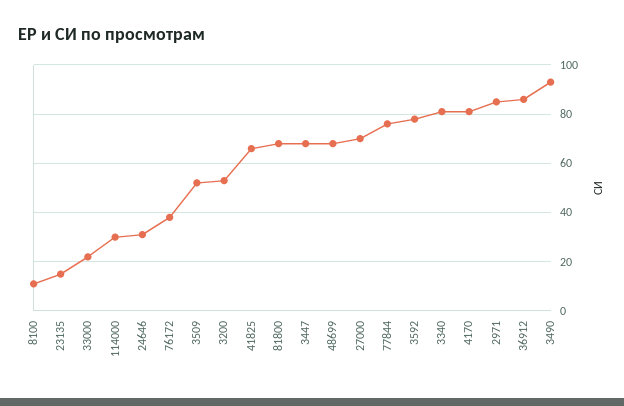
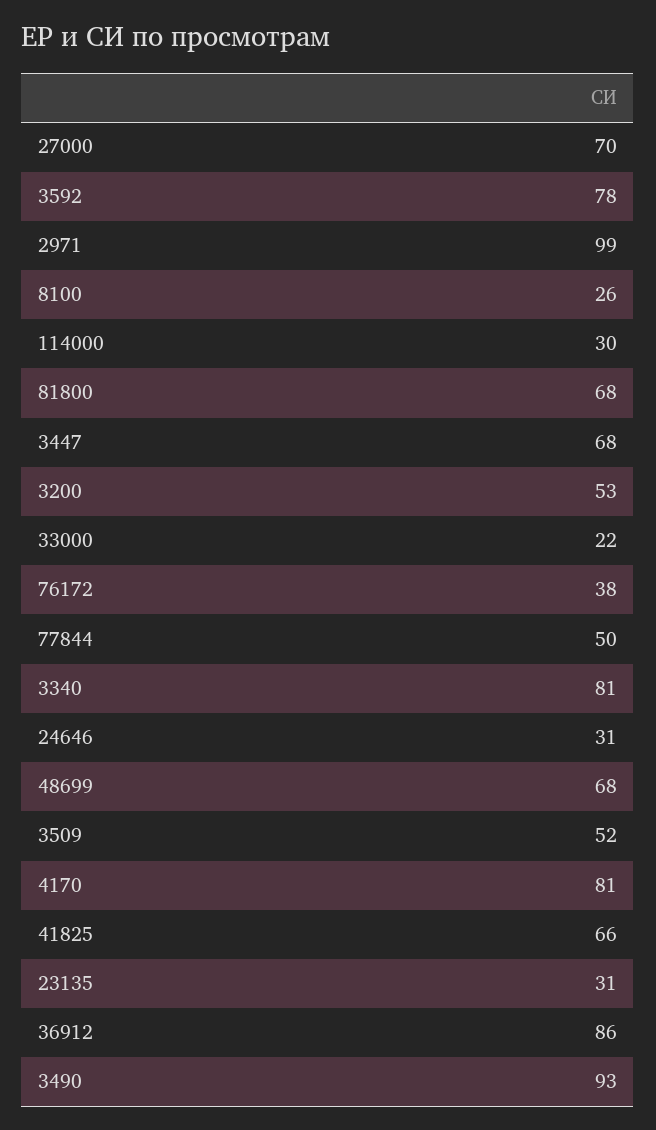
8100: 10 -> 26
23135: 15 -> 31
77844: 75 -> 50
2971: 85 -> 99

